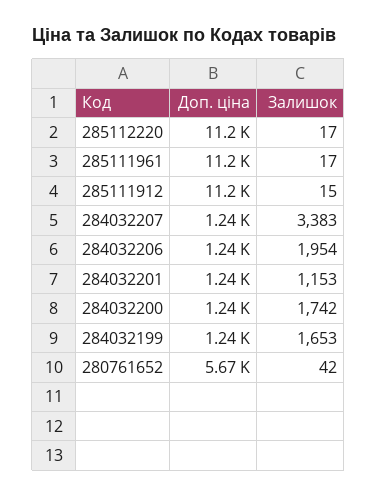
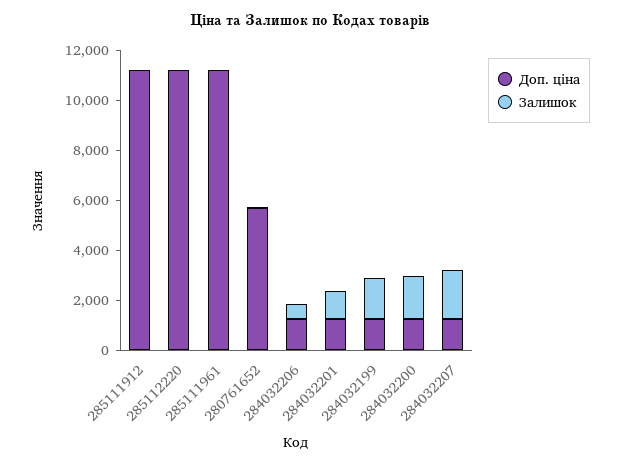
Залишок, 284032207: 3383 -> 2000
Залишок, 284032206: 1954 -> 500

